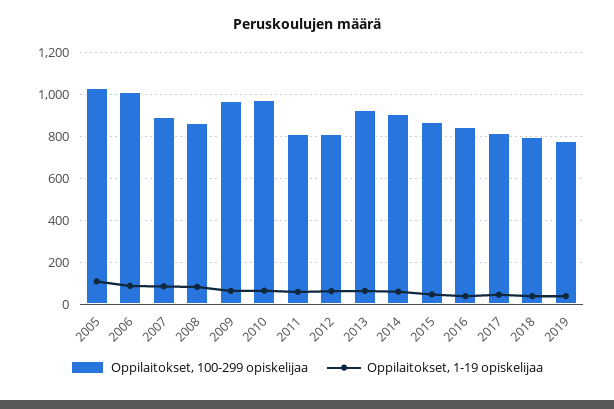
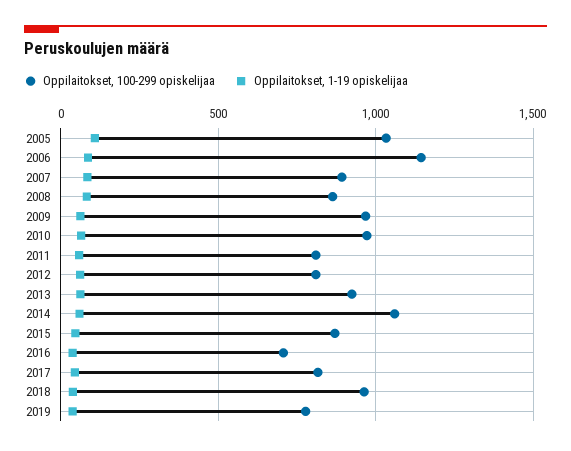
Oppilaitokset, 100-299 opiskelijaa, 2006: 1000 -> 1150
Oppilaitokset, 100-299 opiskelijaa, 2014: 900 -> 1050
Oppilaitokset, 100-299 opiskelijaa, 2016: 850 -> 700
Oppilaitokset, 100-299 opiskelijaa, 2018: 800 -> 950

